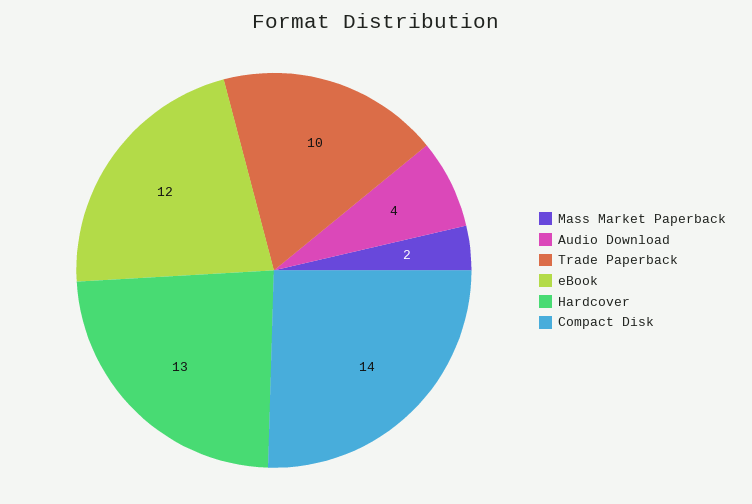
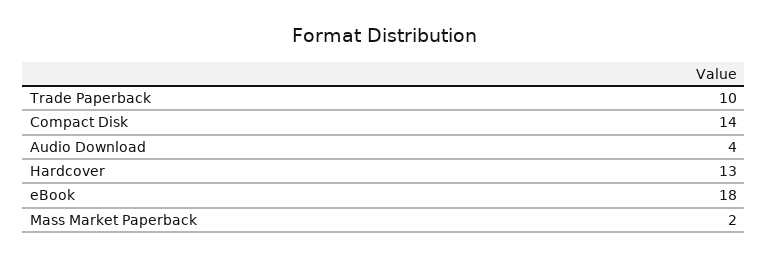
eBook: 12 -> 18

